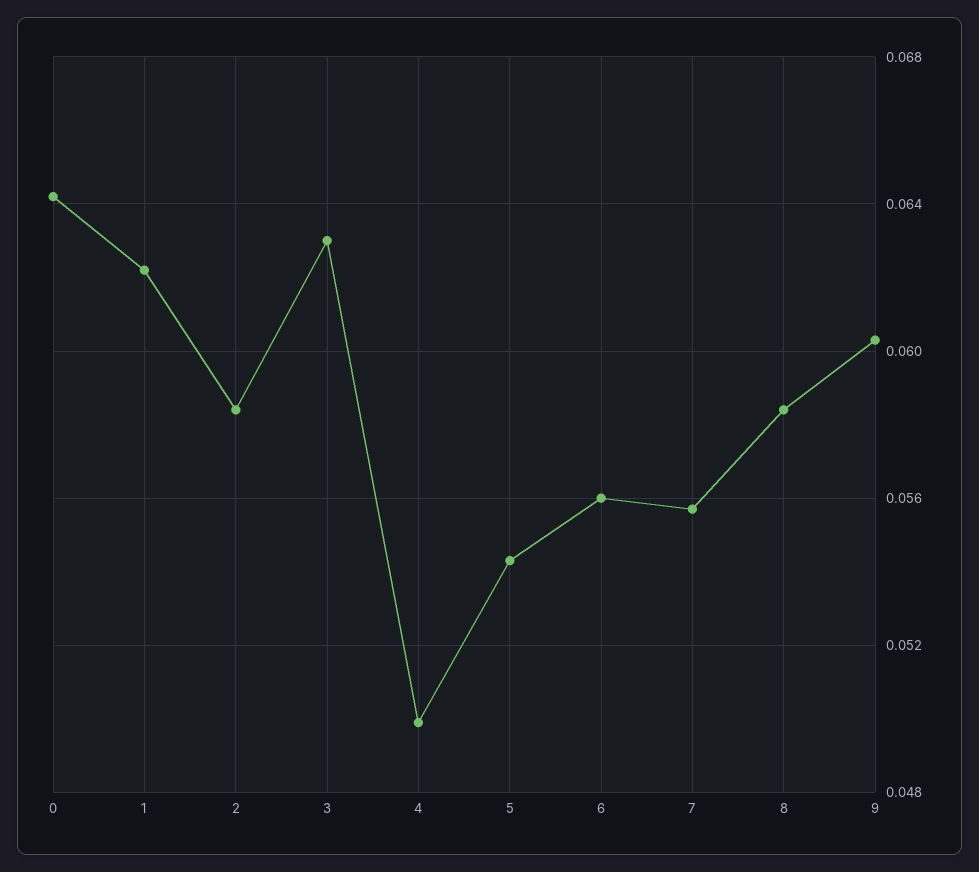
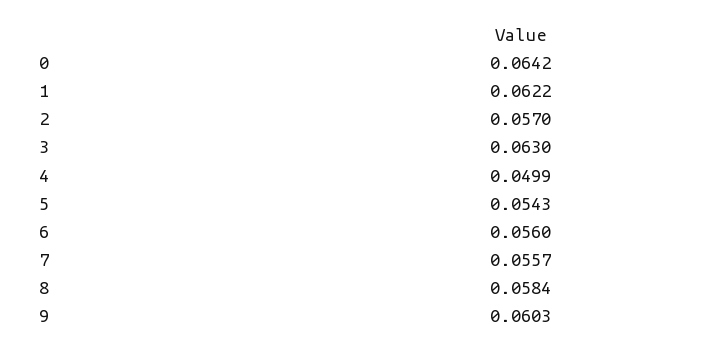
2: 0.0585 -> 0.057

